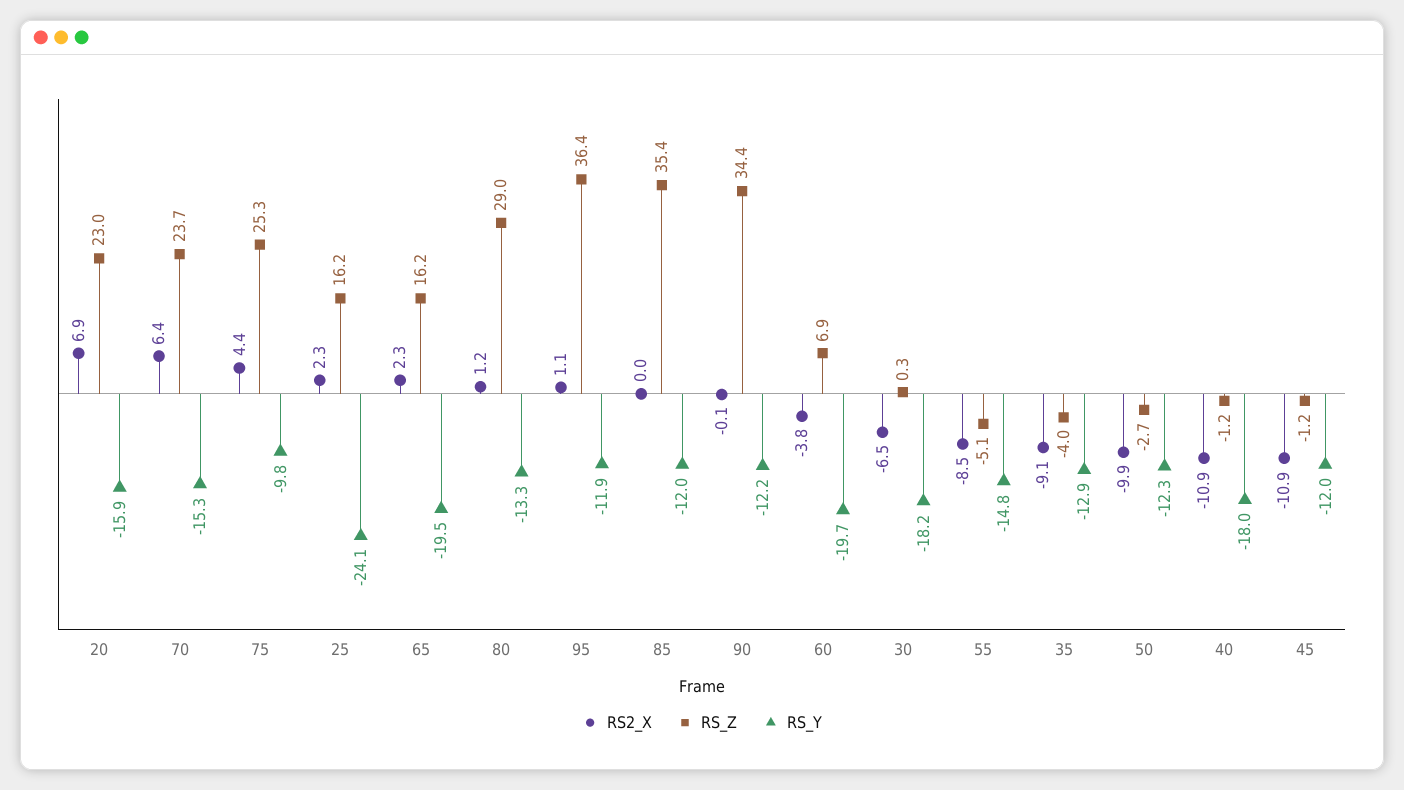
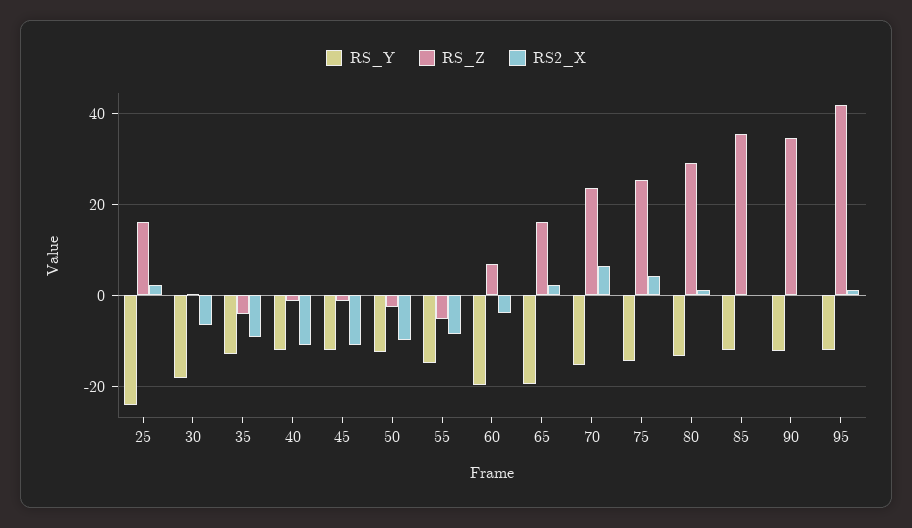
RS2_X, 20: 6.9 -> none
RS_Z, 20: 23 -> none
RS_Y, 20: -15.9 -> none
RS_Y, 75: -9.8 -> -14
RS_Z, 95: 36.4 -> 42
RS_Y, 40: -18 -> -12

